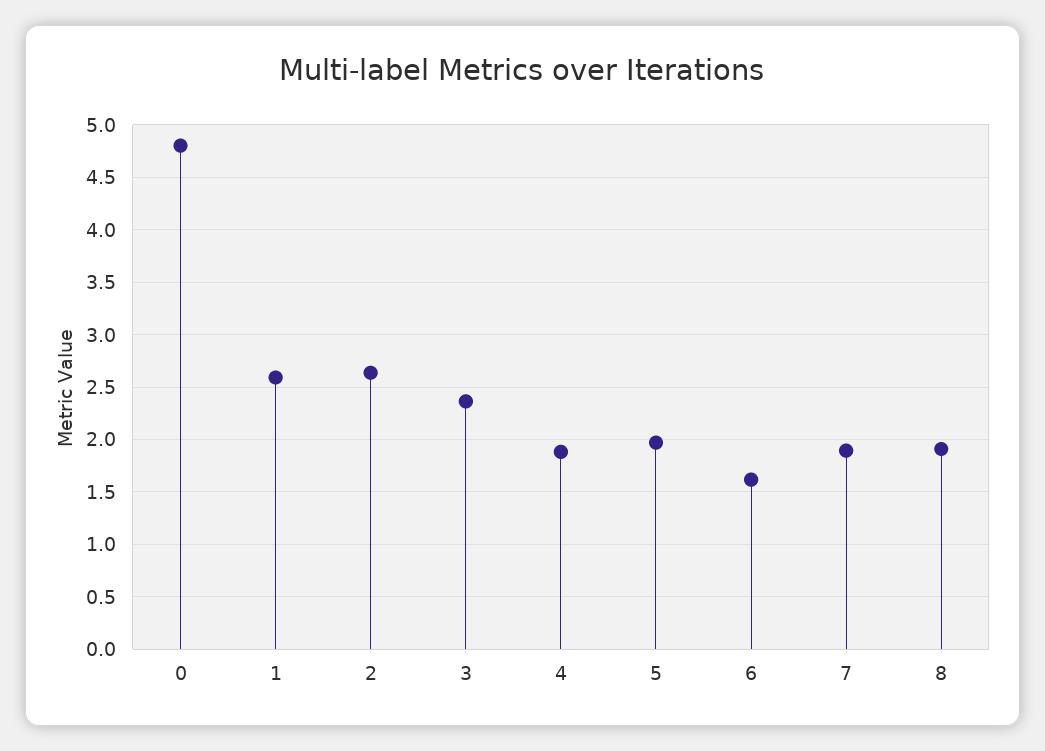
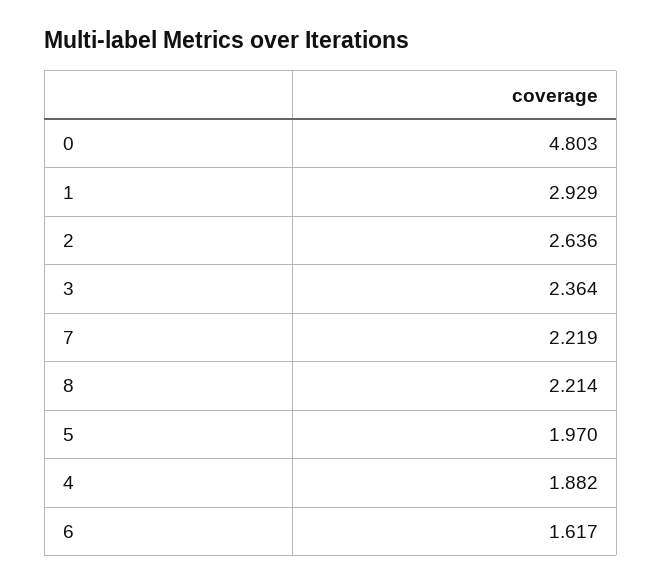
1: 2.6 -> 2.929
7: 1.9 -> 2.219
8: 1.9 -> 2.214

